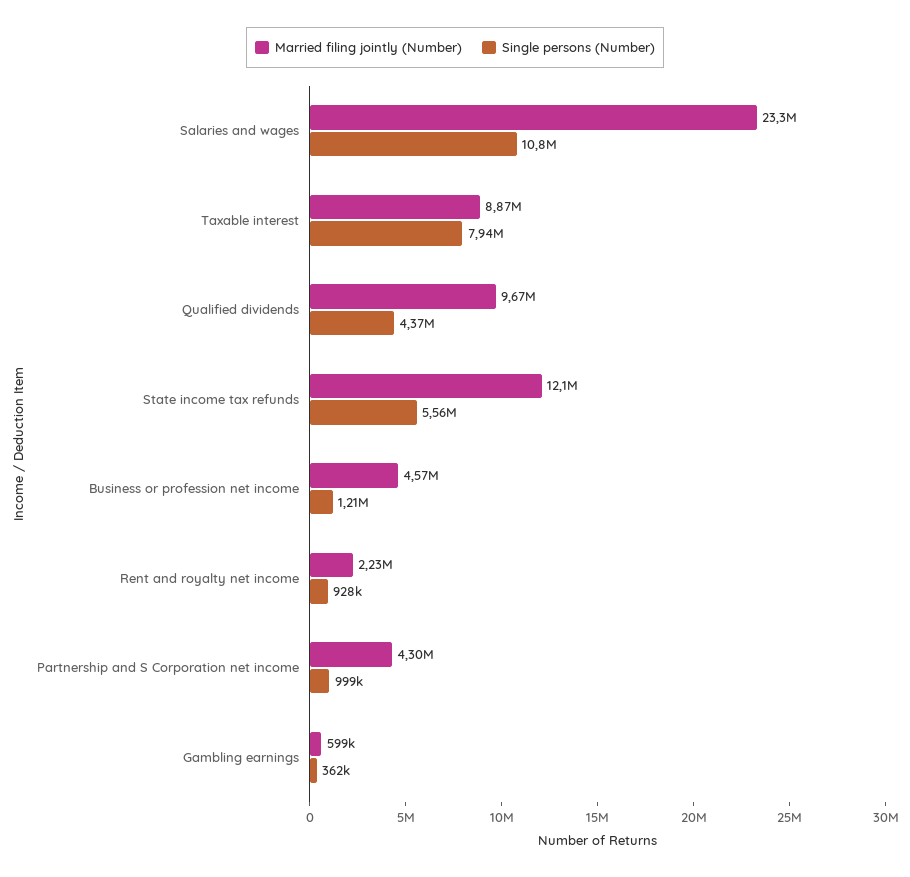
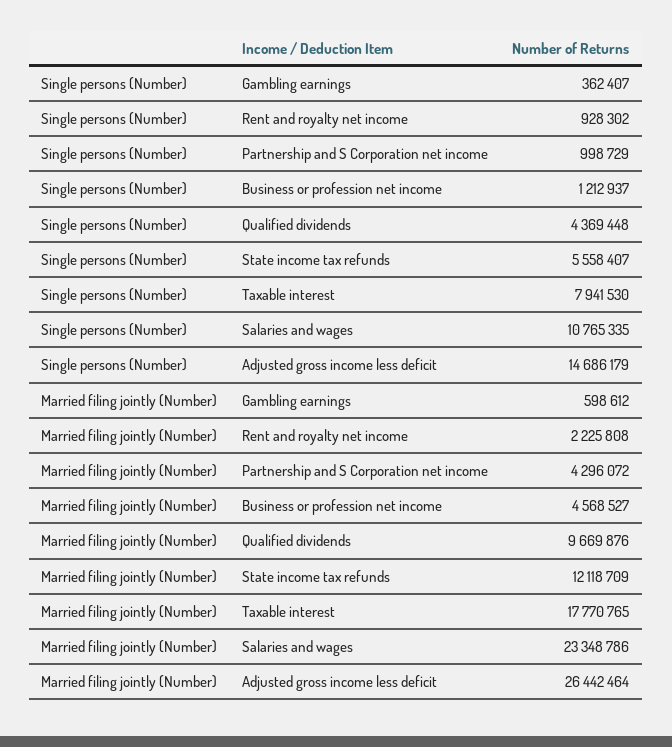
Married filing jointly (Number), Taxable interest: 8870000 -> 17770765
Single persons (Number), Adjusted gross income less deficit: none -> 14686179
Married filing jointly (Number), Adjusted gross income less deficit: none -> 26442464

